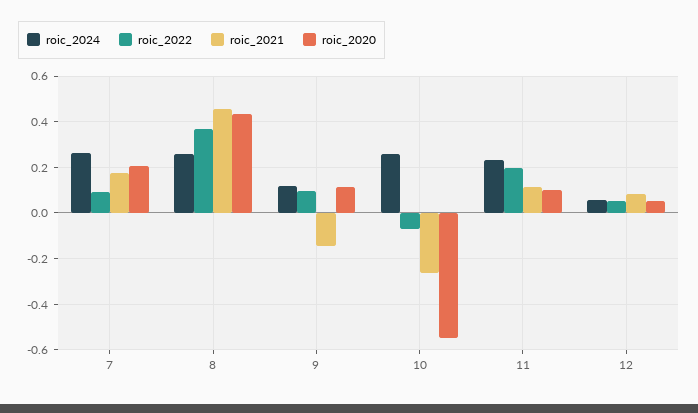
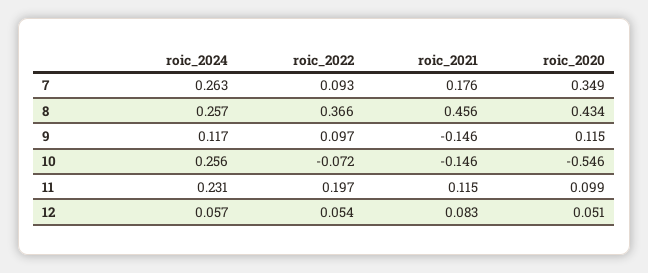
roic_2020, 7: 0.2 -> 0.349
roic_2021, 10: -0.25 -> -0.146

